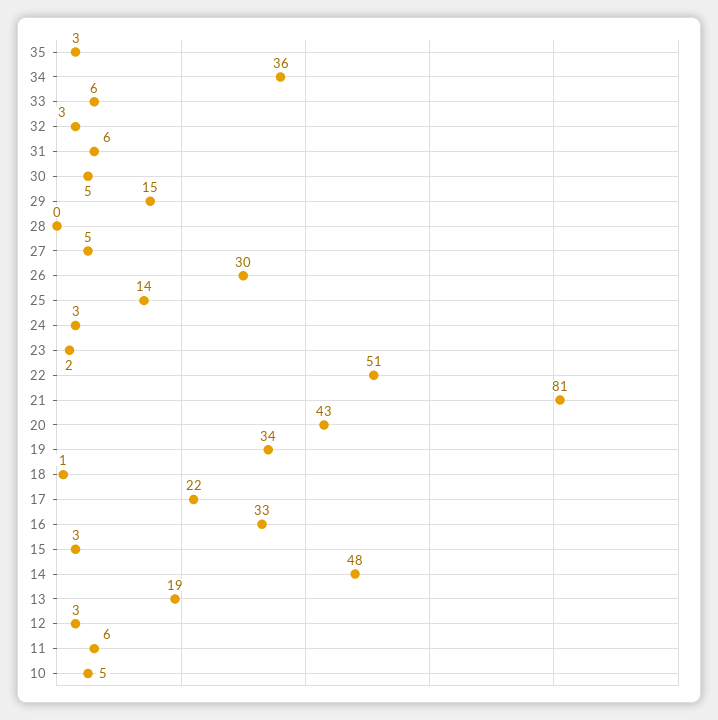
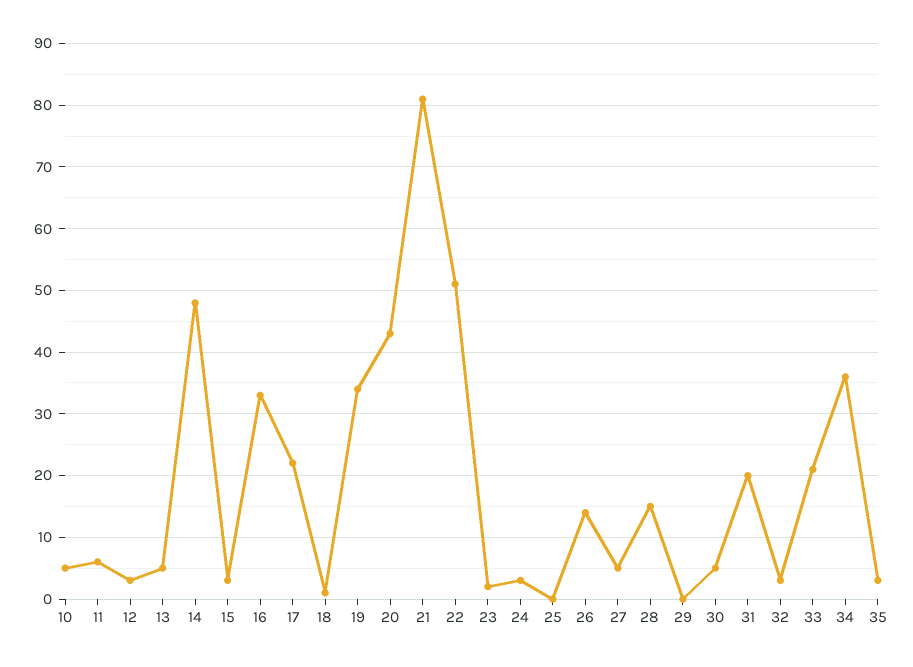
33: 6 -> 21
31: 6 -> 20
29: 15 -> 0
28: 0 -> 15
26: 30 -> 14
25: 14 -> 0
13: 19 -> 5

